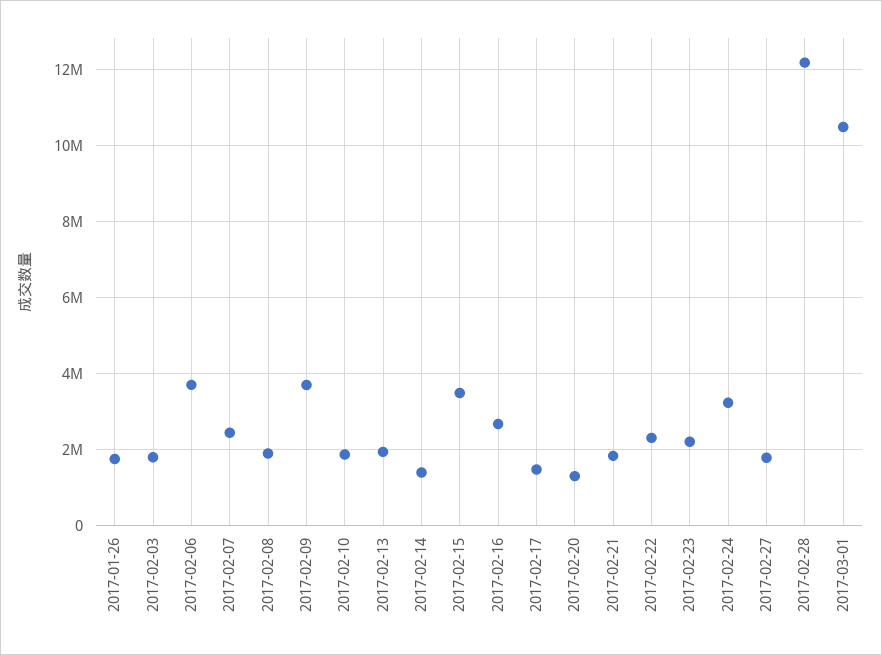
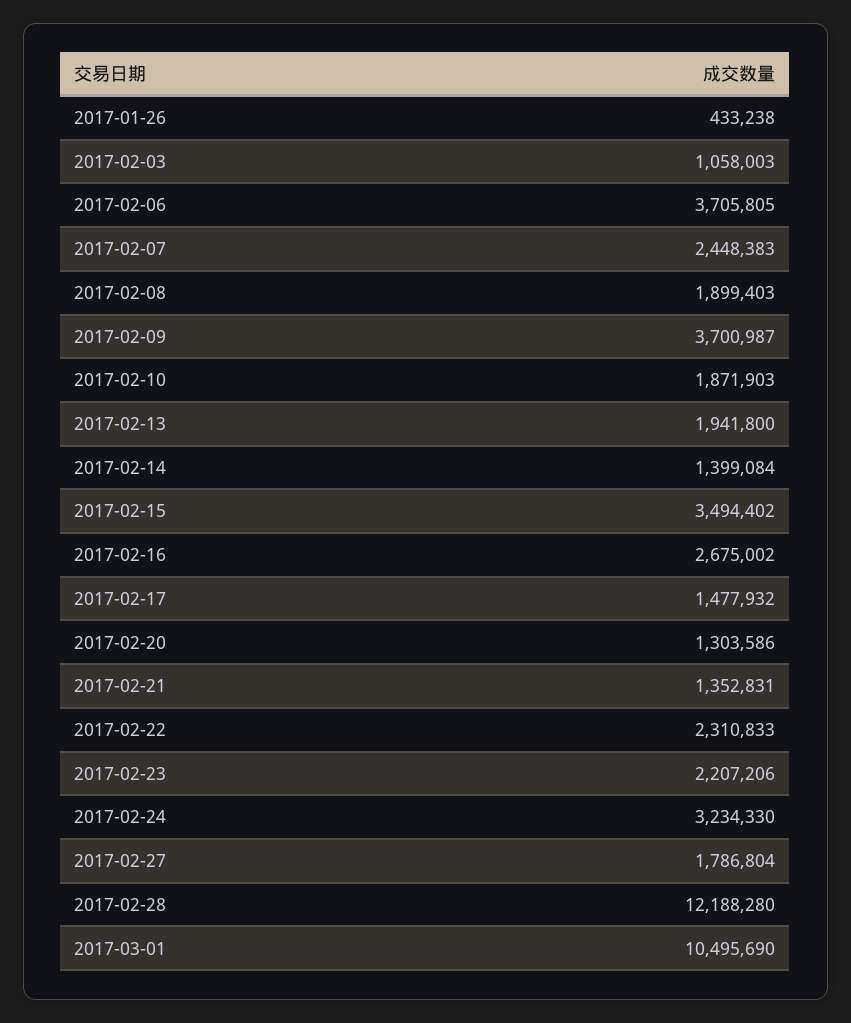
2017-01-26: 1800000 -> 433238
2017-02-03: 1800000 -> 1058003
2017-02-21: 1800000 -> 1352831

